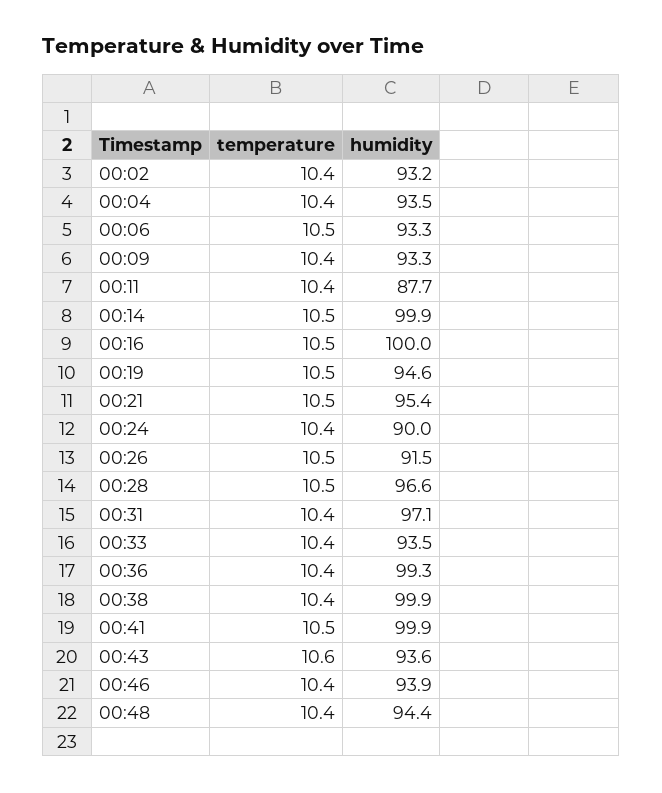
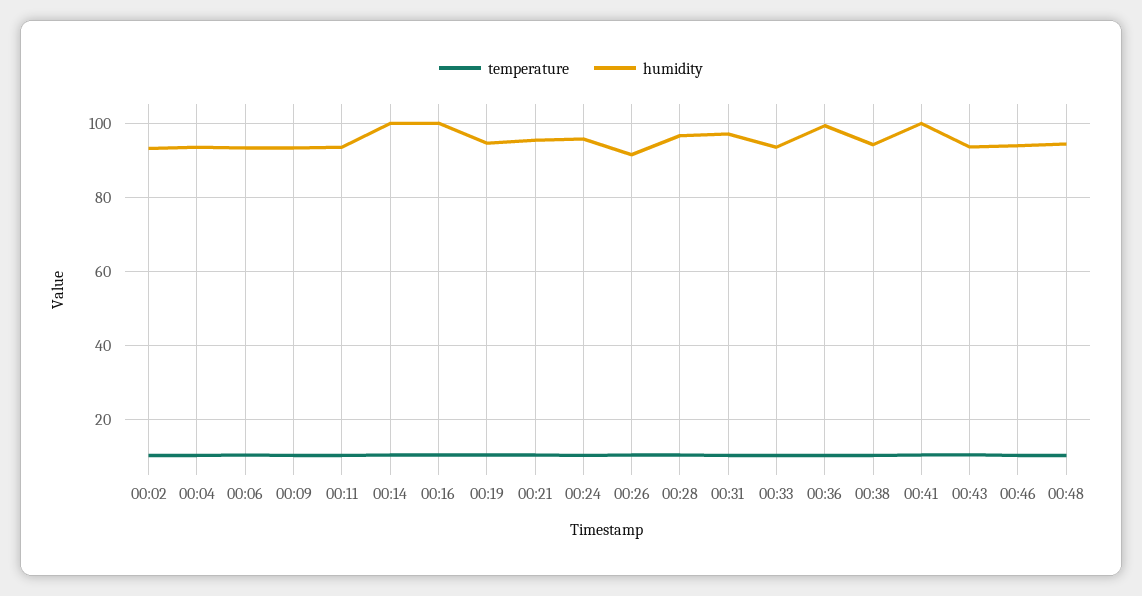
humidity, 00:11: 87.7 -> 94
humidity, 00:24: 90 -> 96
humidity, 00:38: 99.9 -> 94

